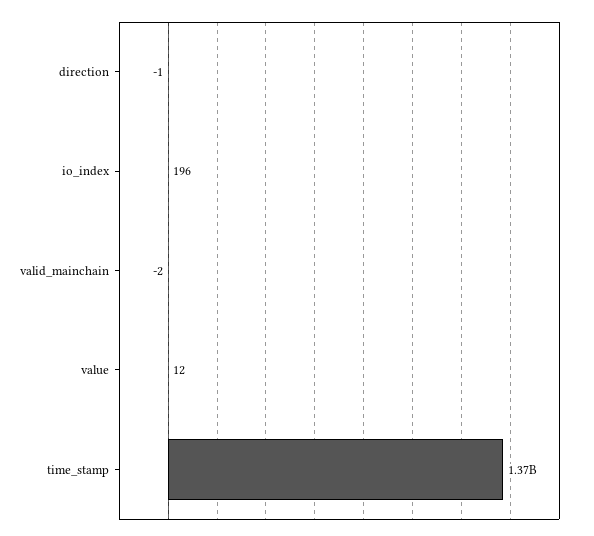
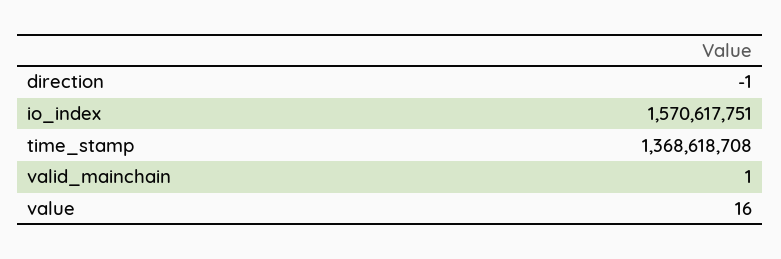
io_index: 196 -> 1570617751
valid_mainchain: -2 -> 1
value: 12 -> 16

